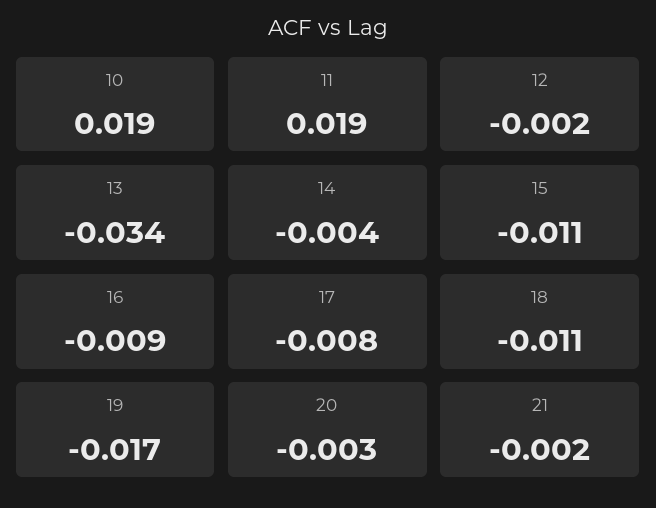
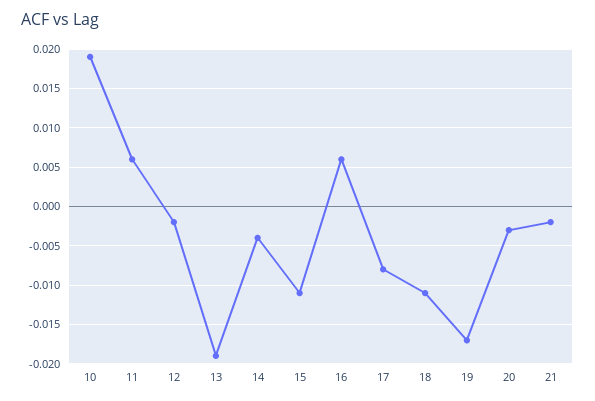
11: 0.019 -> 0.006
13: -0.034 -> -0.019
16: -0.009 -> 0.006

